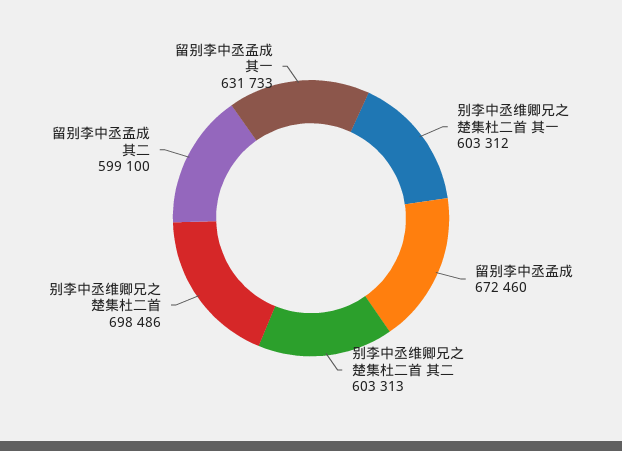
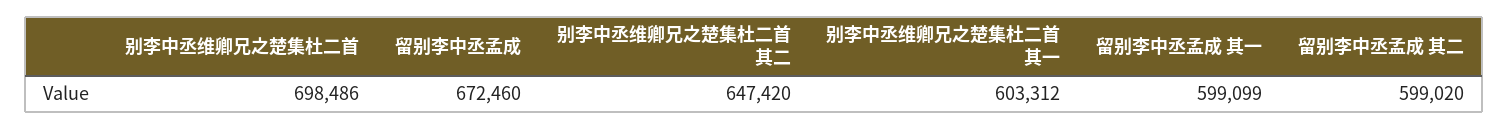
别李中丞维卿兄之楚集杜二首 其二: 603313 -> 647420
留别李中丞孟成 其二: 599100 -> 599020
留别李中丞孟成 其一: 631733 -> 599099

